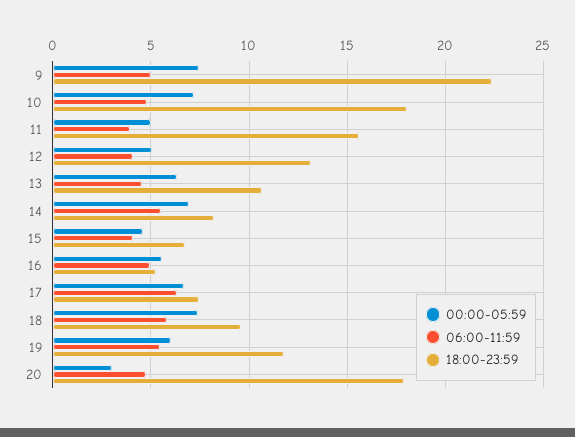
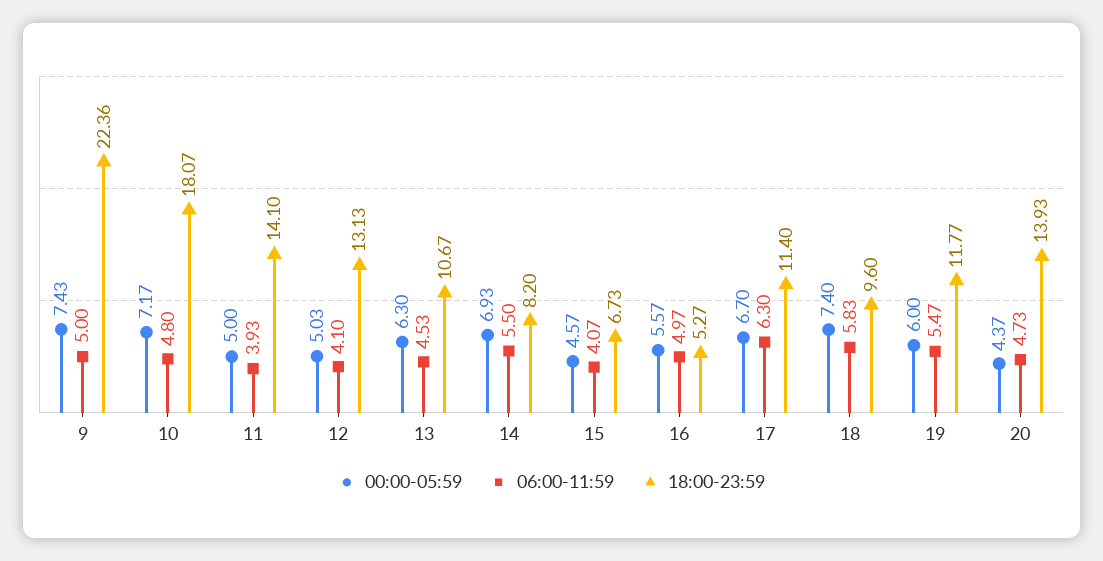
18:00-23:59, 11: 15.5 -> 14.1
18:00-23:59, 17: 7.5 -> 11.4
00:00-05:59, 20: 3 -> 4.37
18:00-23:59, 20: 18 -> 13.93

